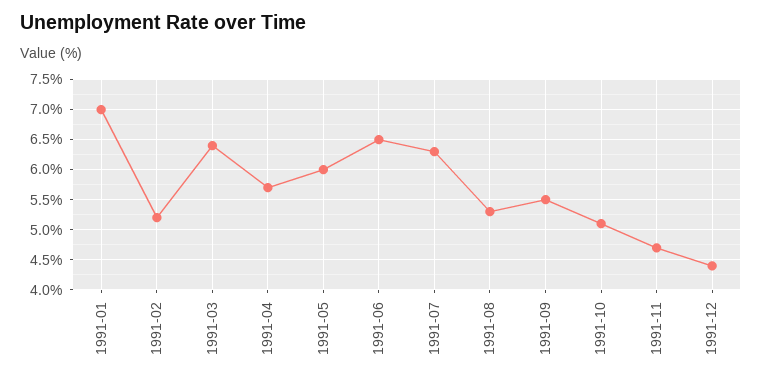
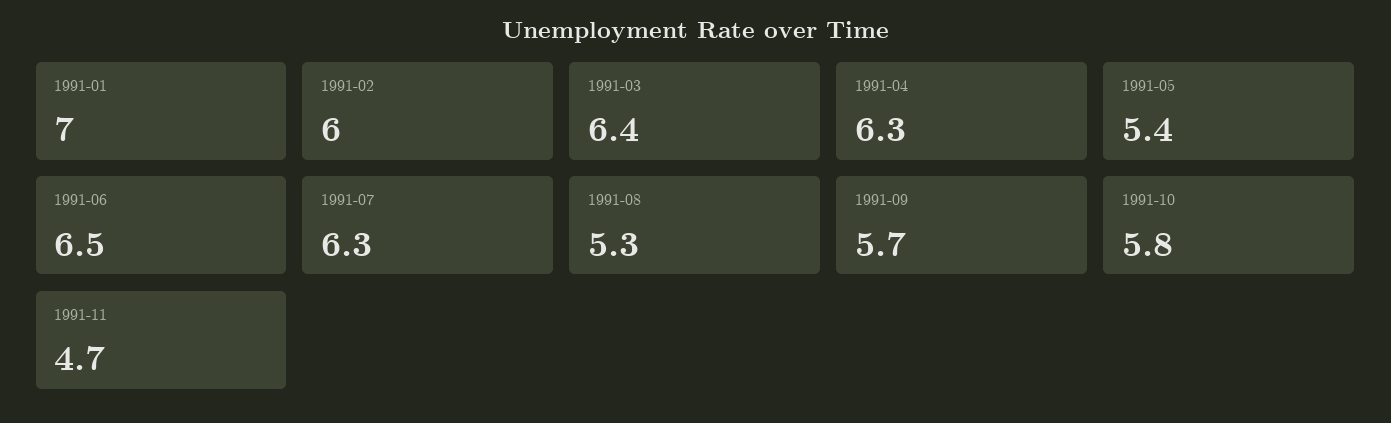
1991-02: 5.2 -> 6
1991-04: 5.7 -> 6.3
1991-05: 6 -> 5.4
1991-09: 5.5 -> 5.7
1991-10: 5.1 -> 5.8
1991-12: 4.4 -> none

